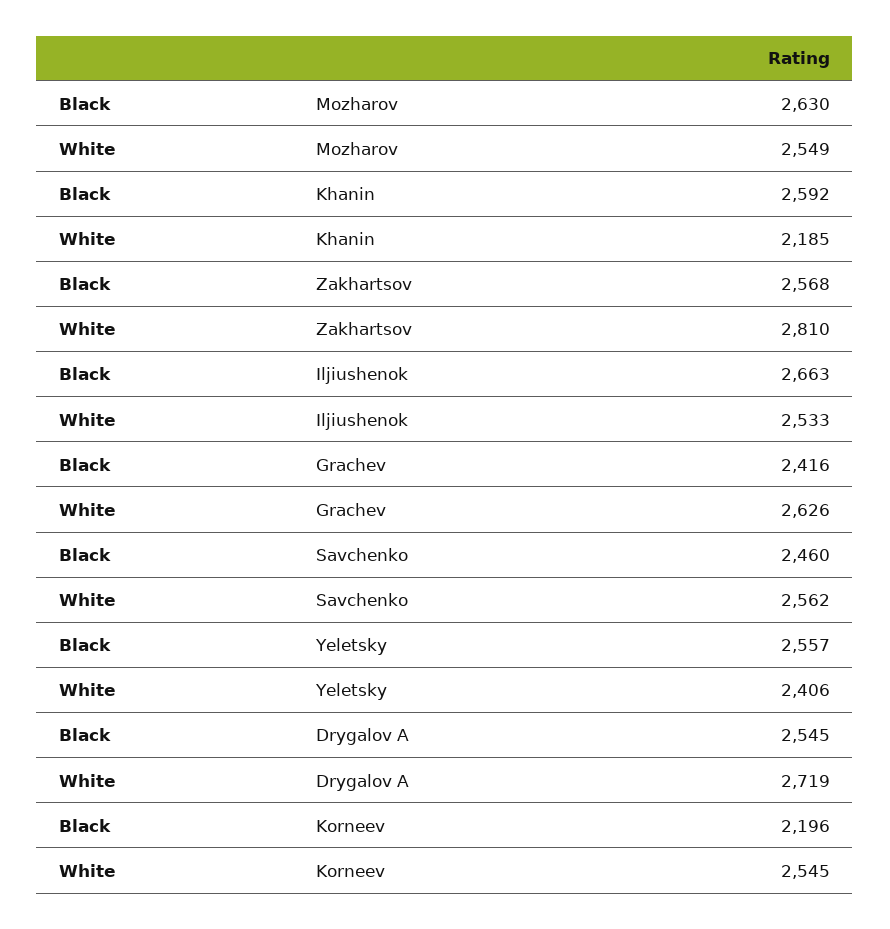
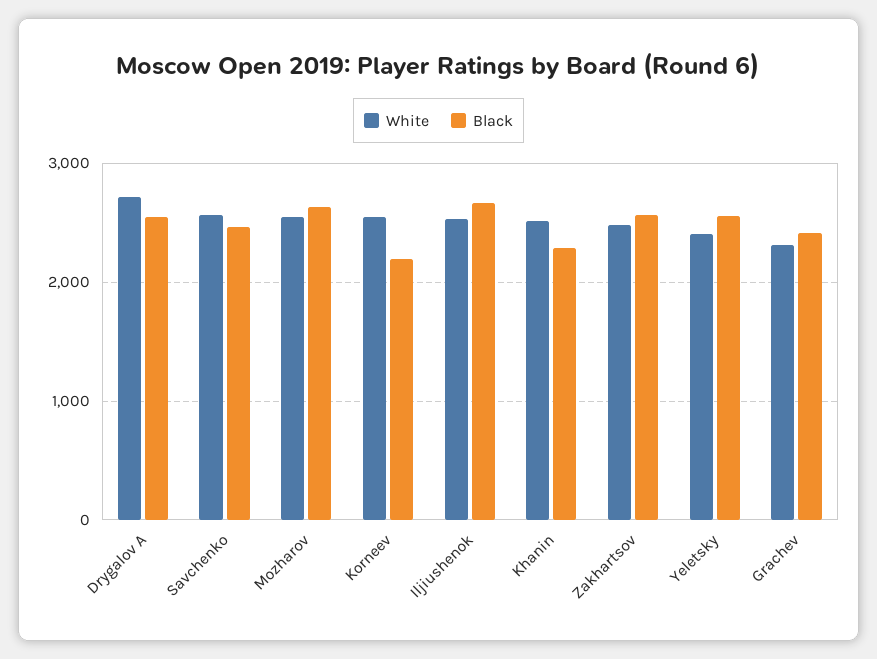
Black, Khanin: 2592 -> 2300
White, Khanin: 2185 -> 2500
White, Zakhartsov: 2810 -> 2500
White, Grachev: 2626 -> 2300

